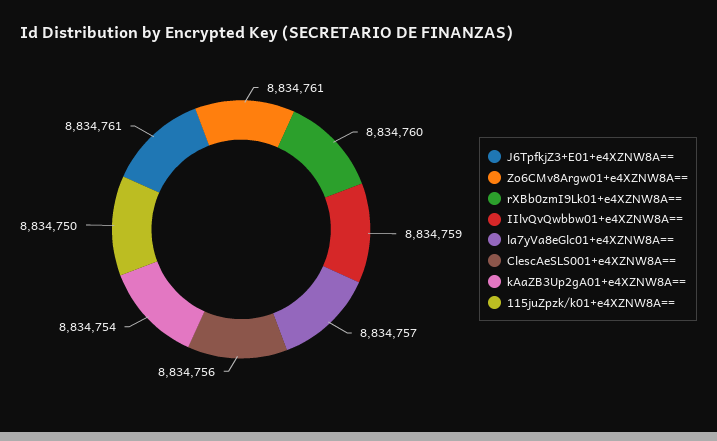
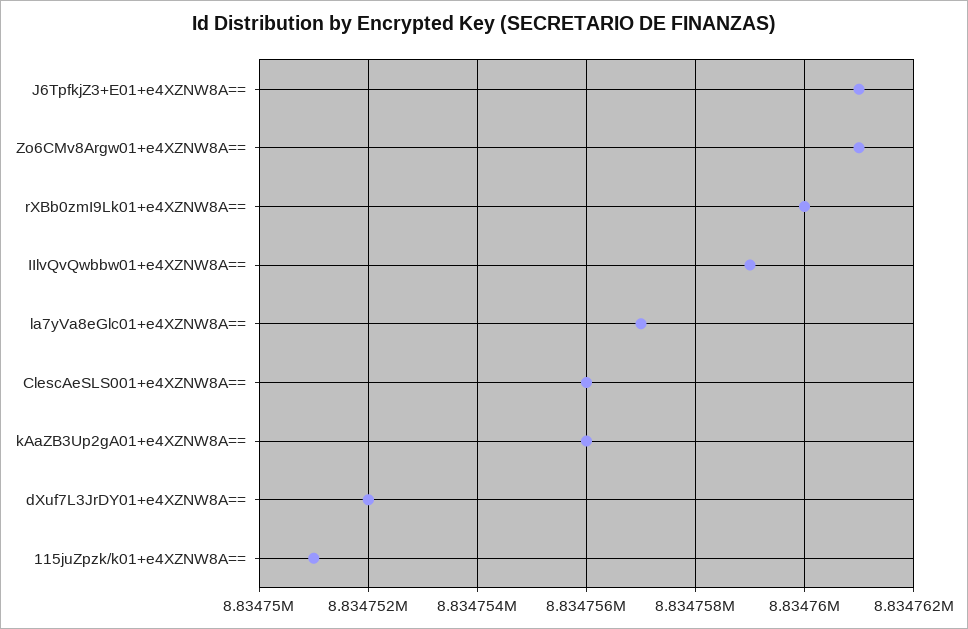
kAaZB3Up2gA01+e4XZNW8A==: 8834754 -> 8834756
115juZpzk/k01+e4XZNW8A==: 8834750 -> 8834751
dXuf7L3JrDY01+e4XZNW8A==: none -> 8834752

